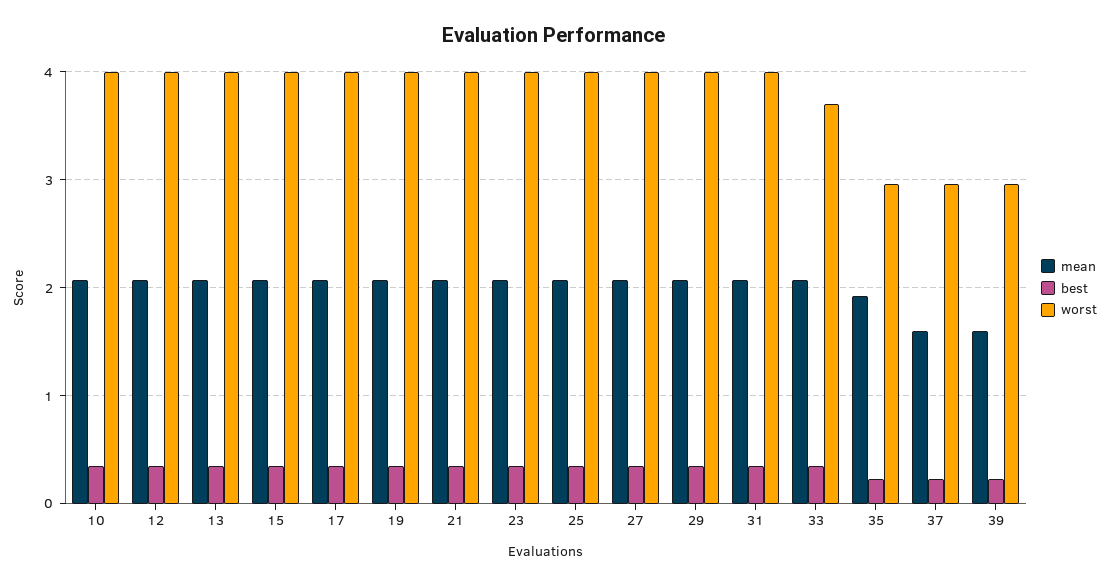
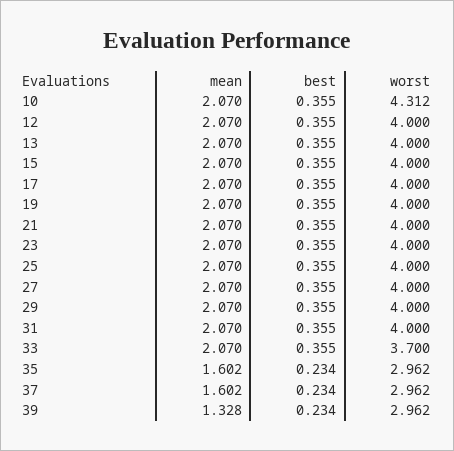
worst, 10: 4 -> 4.312
mean, 35: 1.9 -> 1.602
mean, 39: 1.6 -> 1.328

